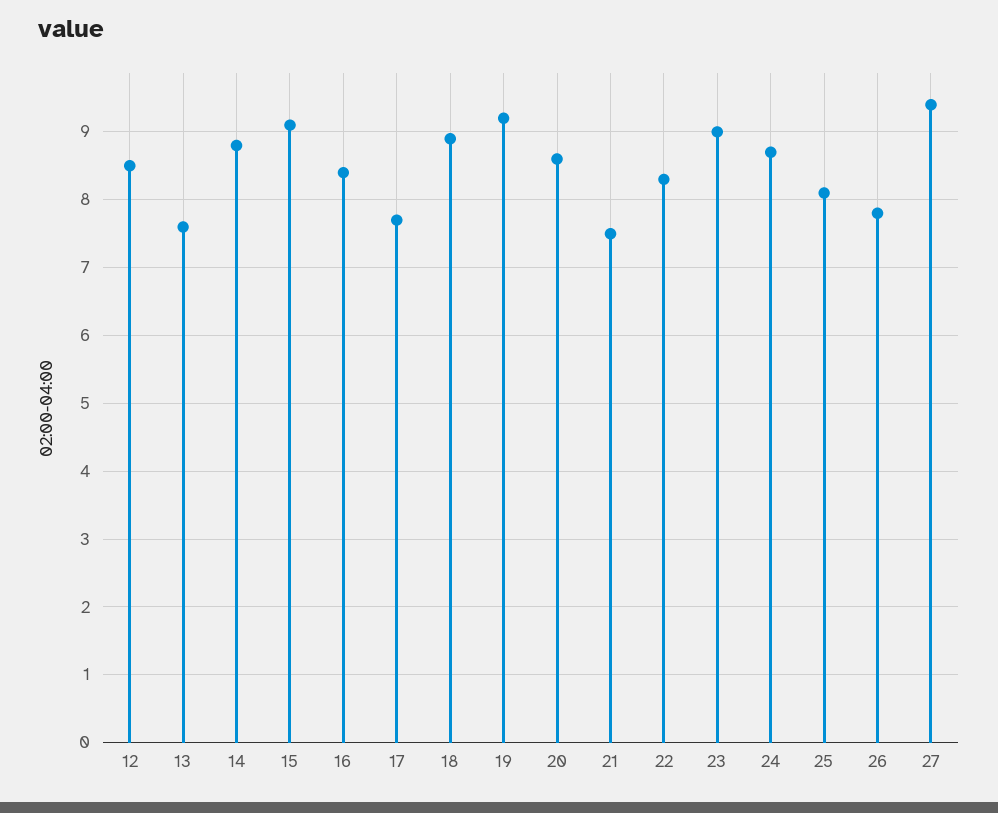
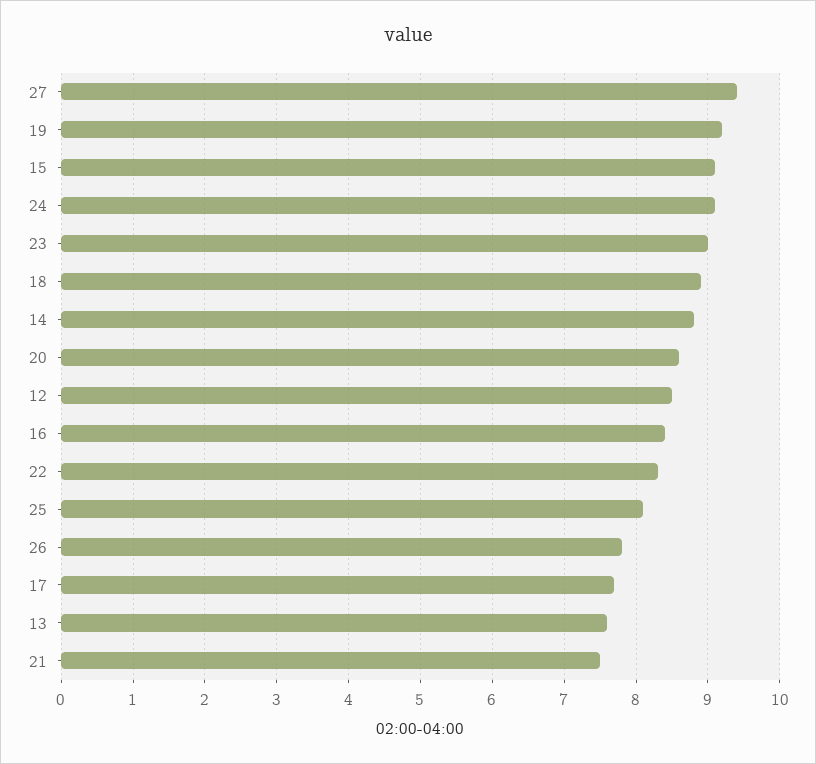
24: 8.7 -> 9.1

